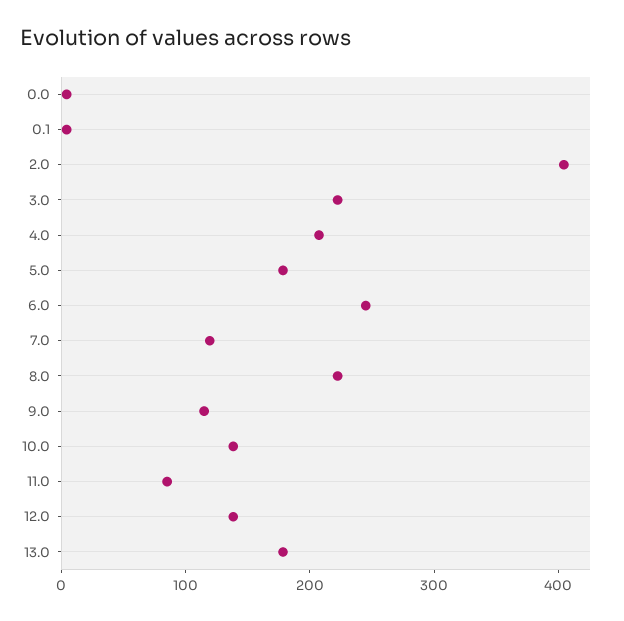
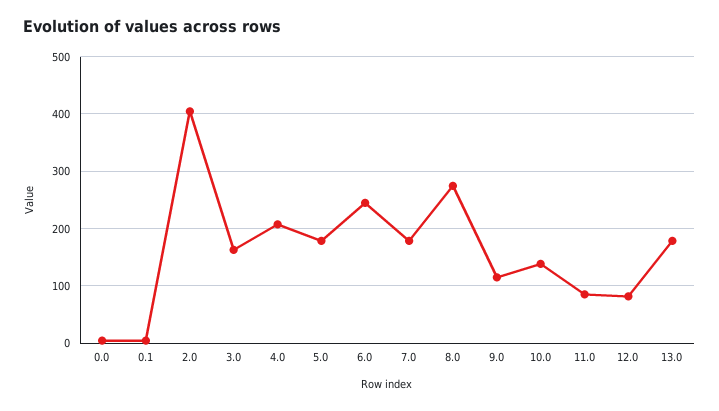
3.0: 220 -> 160
7.0: 120 -> 180
8.0: 220 -> 280
12.0: 140 -> 80

